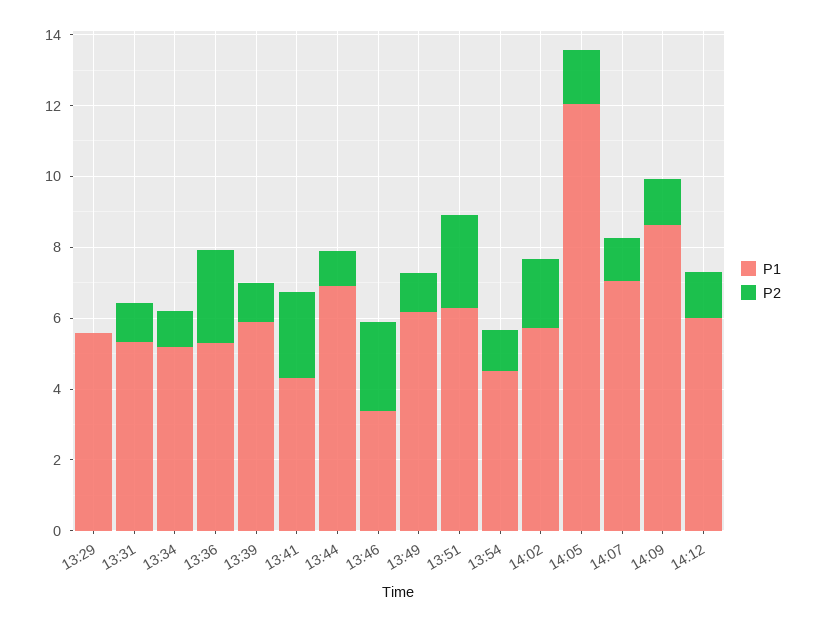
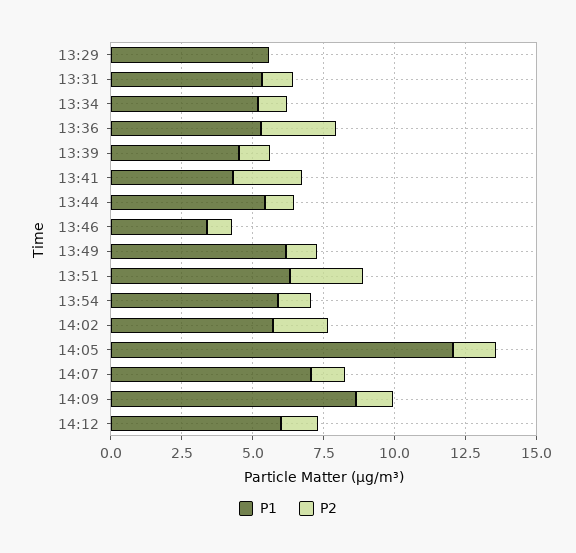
P1, 13:39: 6 -> 4.5
P1, 13:44: 7 -> 5.5
P2, 13:46: 2.5 -> 1
P1, 13:54: 4.5 -> 6

